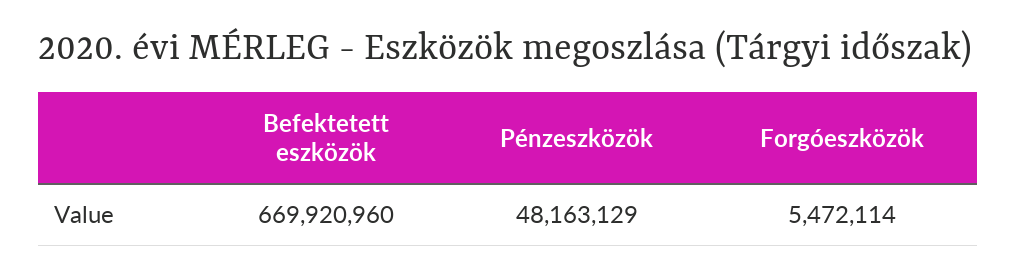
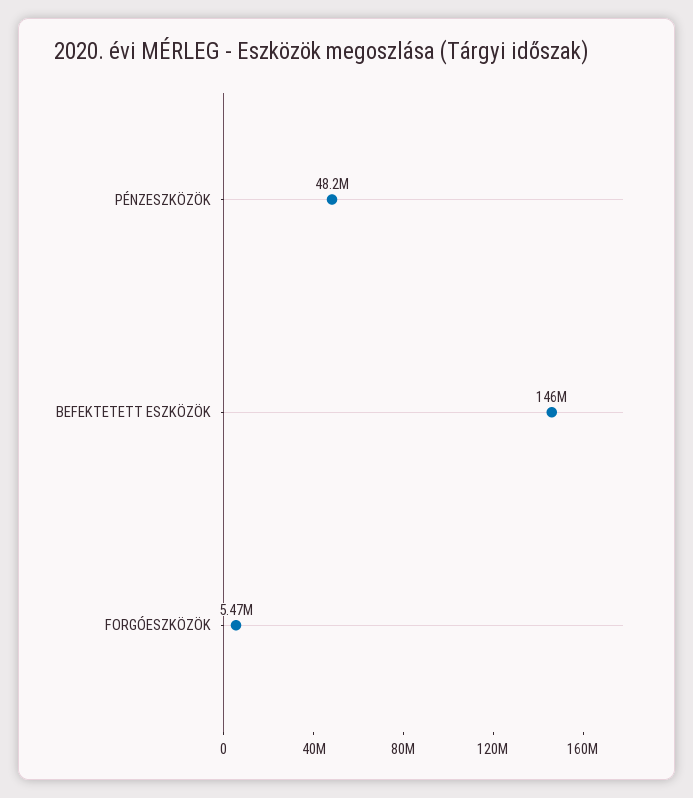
Befektetett eszközök: 669920960 -> 146000000

